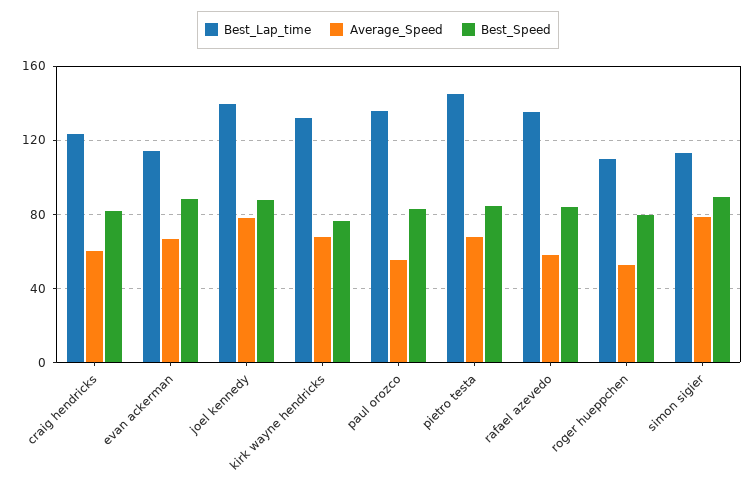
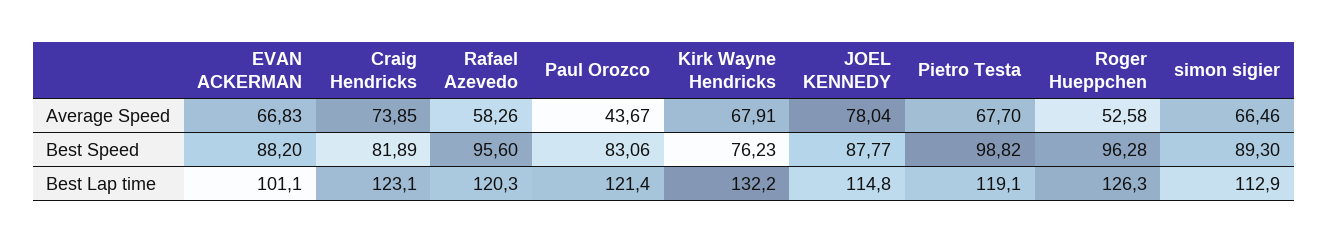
Average_Speed, craig hendricks: 60 -> 73.85
Best_Lap_time, evan ackerman: 115 -> 101.1
Best_Lap_time, joel kennedy: 140 -> 114.8
Best_Lap_time, paul orozco: 135 -> 121.4
Average_Speed, paul orozco: 55 -> 43.67
Best_Lap_time, pietro testa: 145 -> 119.1
Best_Speed, pietro testa: 85 -> 98.82
Best_Lap_time, rafael azevedo: 135 -> 120.3
Best_Speed, rafael azevedo: 85 -> 95.6
Best_Lap_time, roger hueppchen: 110 -> 126.3
Best_Speed, roger hueppchen: 80 -> 96.28
Average_Speed, simon sigier: 80 -> 66.46

